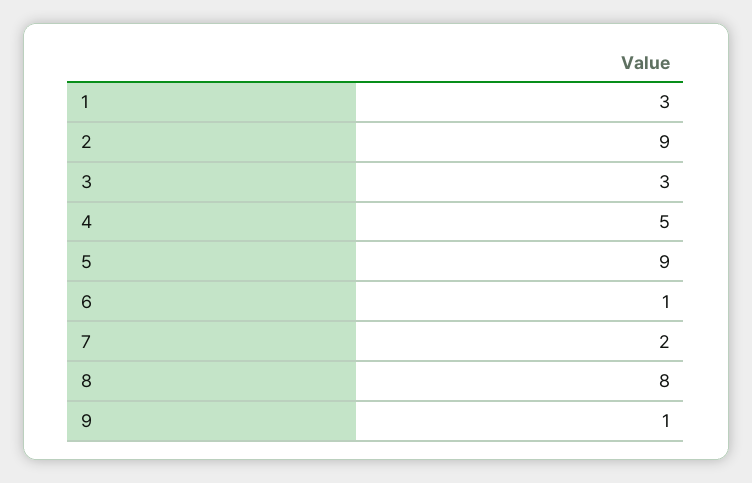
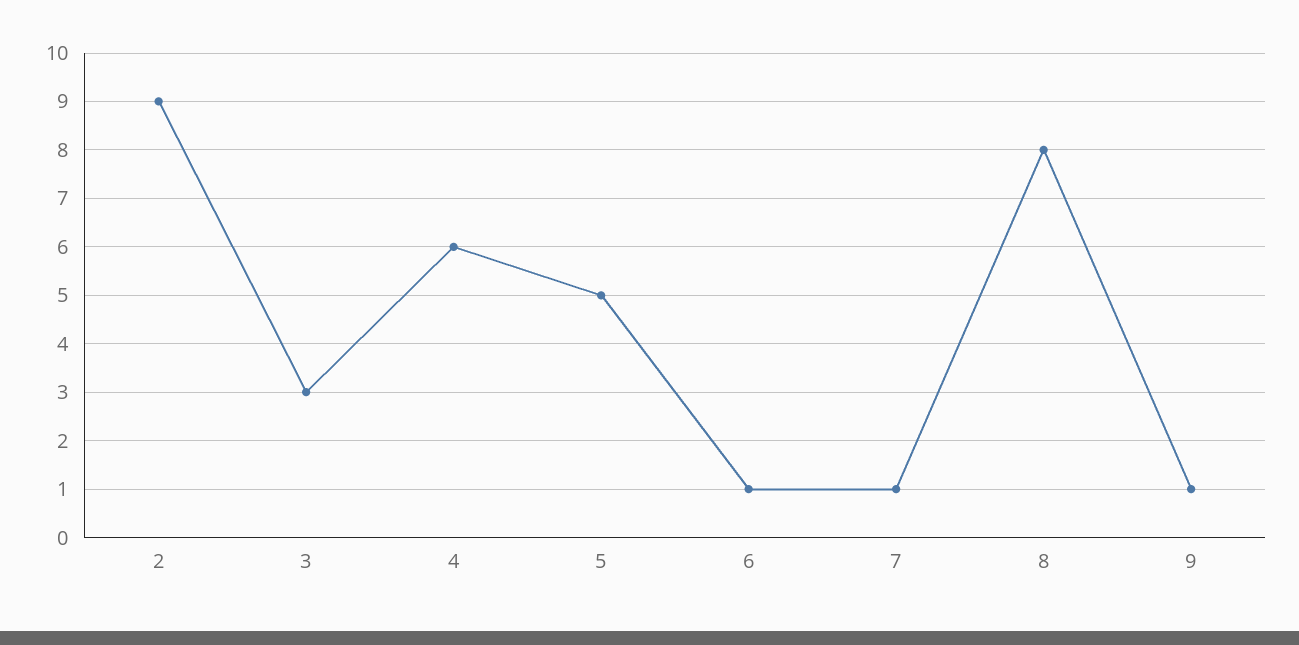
1: 3 -> none
4: 5 -> 6
5: 9 -> 5
7: 2 -> 1

